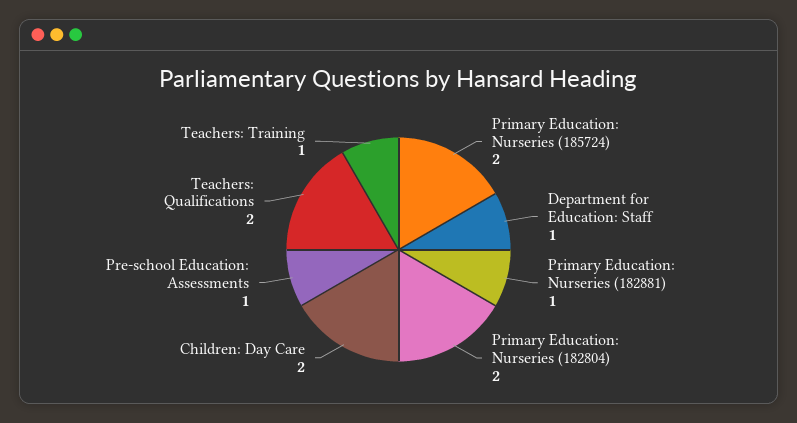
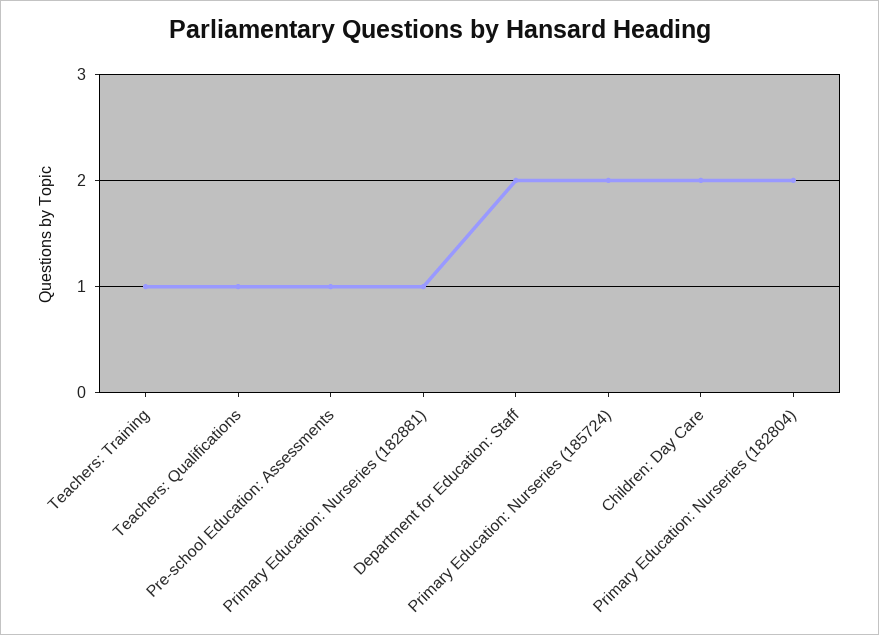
Department for Education: Staff: 1 -> 2
Teachers: Qualifications: 2 -> 1

